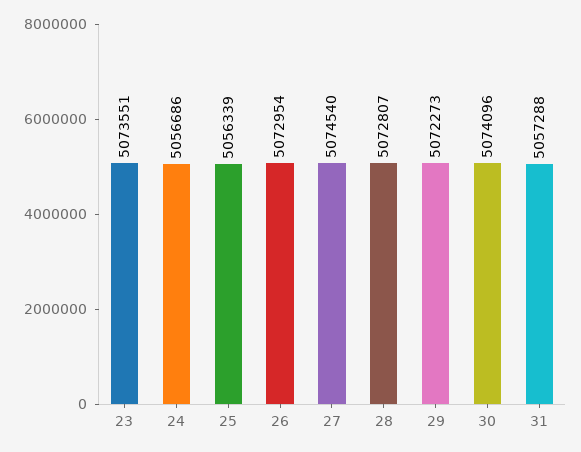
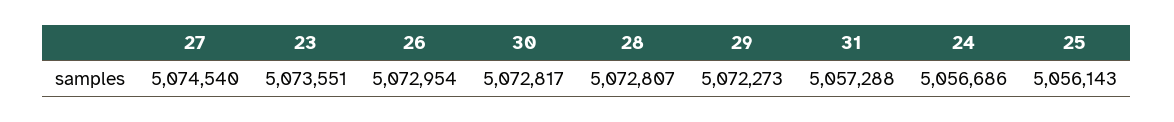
25: 5056339 -> 5056143
30: 5074096 -> 5072817

